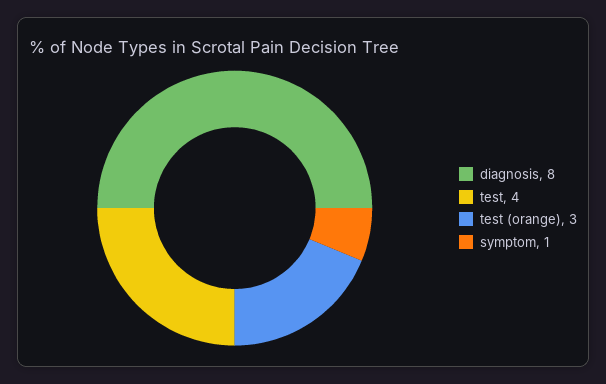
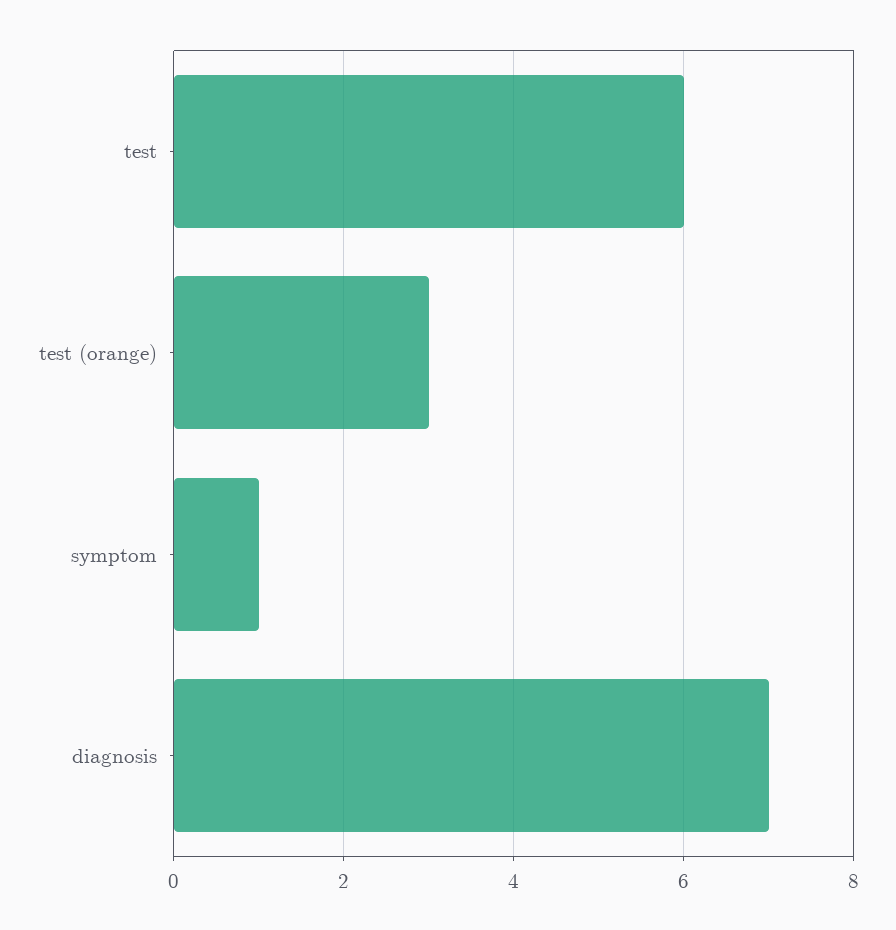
diagnosis: 8 -> 7
test: 4 -> 6

